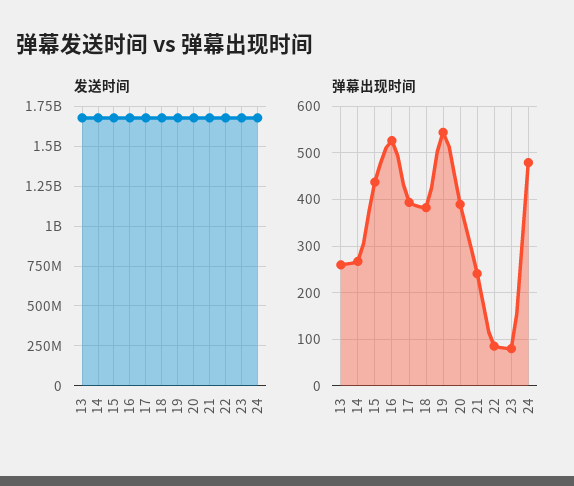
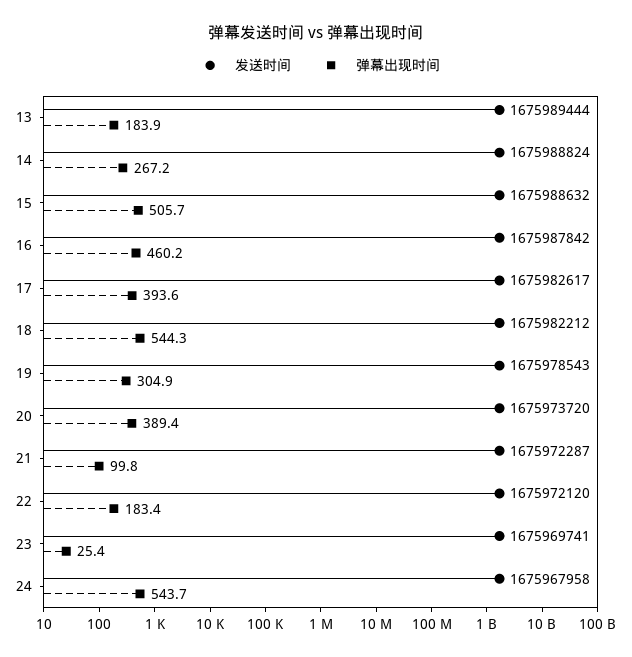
弹幕出现时间, 13: 260 -> 183.9
弹幕出现时间, 15: 440 -> 505.7
弹幕出现时间, 16: 520 -> 460.2
弹幕出现时间, 18: 380 -> 544.3
弹幕出现时间, 19: 540 -> 304.9
弹幕出现时间, 21: 240 -> 99.8
弹幕出现时间, 22: 80 -> 183.4
弹幕出现时间, 23: 80 -> 25.4
弹幕出现时间, 24: 480 -> 543.7

